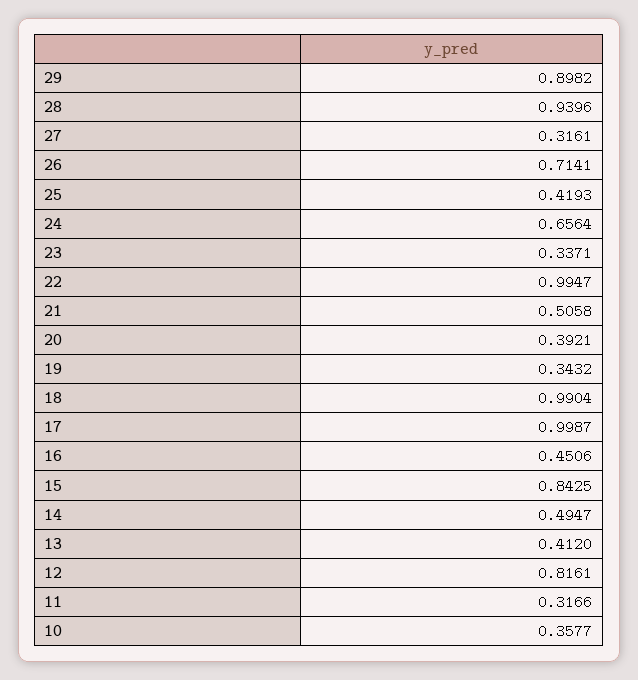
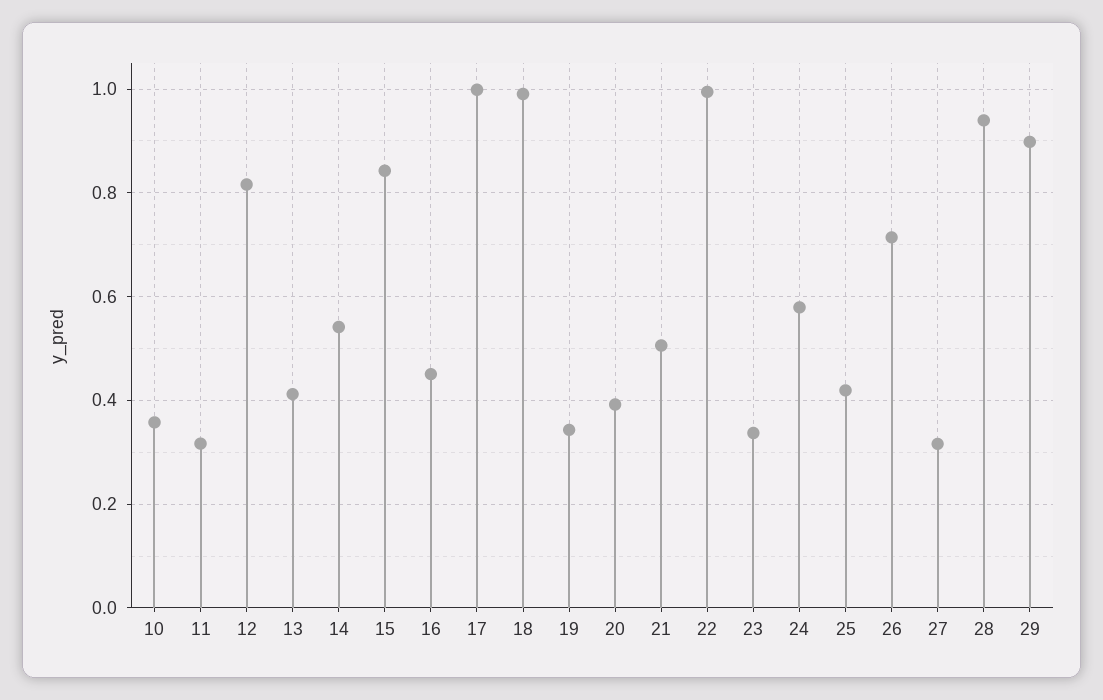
24: 0.6564 -> 0.58
14: 0.4947 -> 0.54

